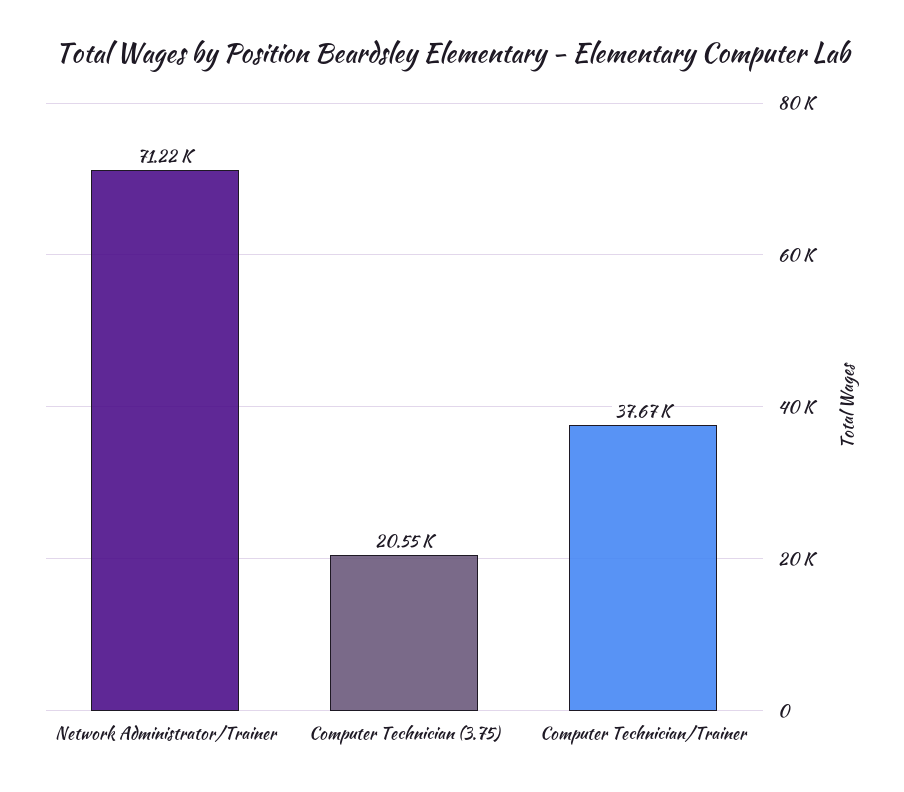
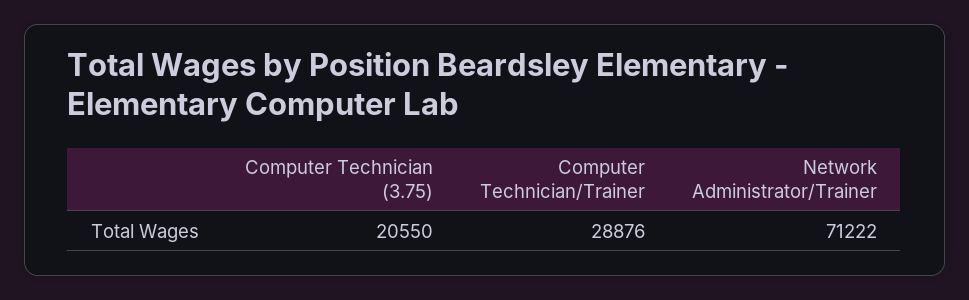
Computer Technician/Trainer: 37670 -> 28876

